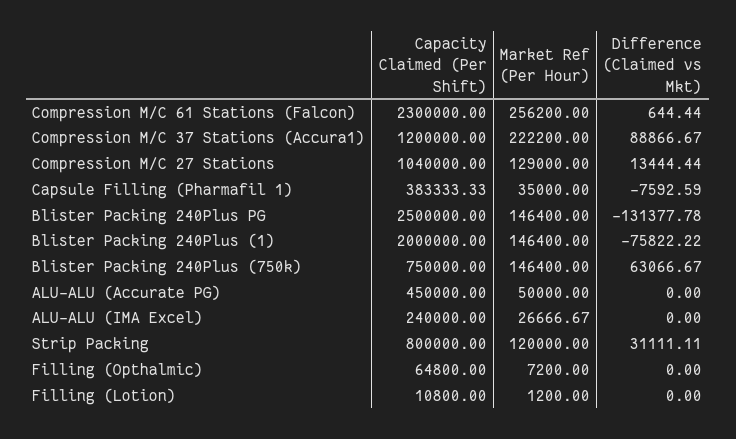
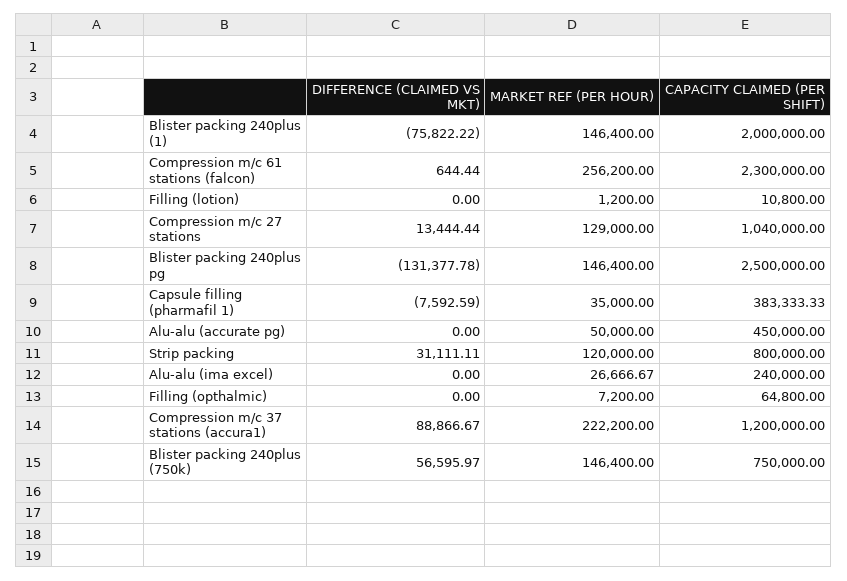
Difference (Claimed vs Mkt), Blister Packing 240Plus (750k): 63066.67 -> 56595.97

